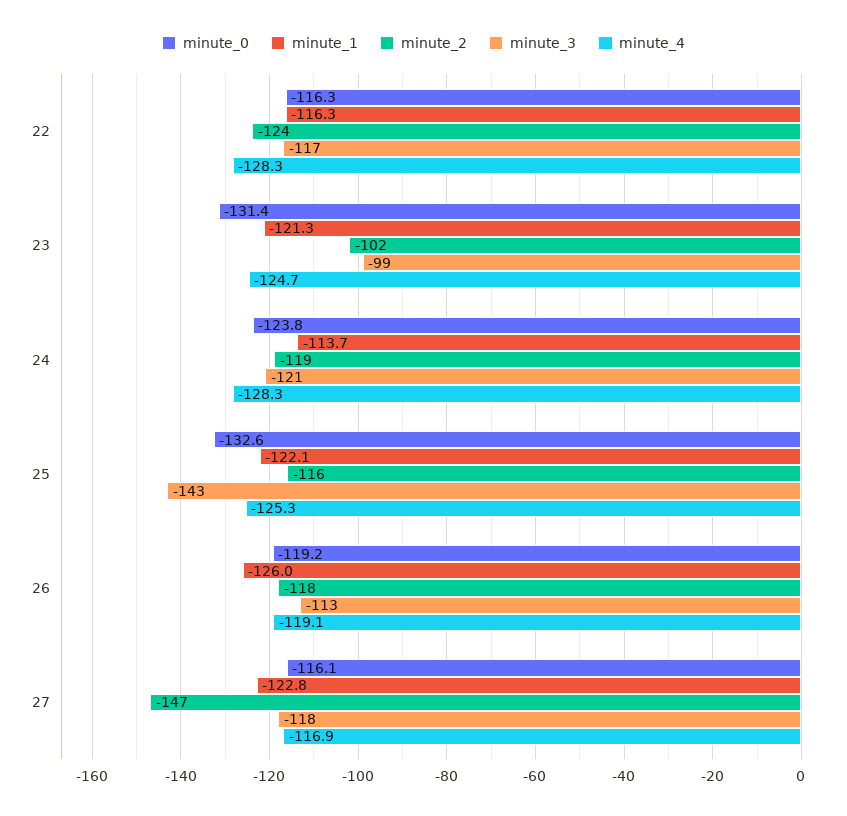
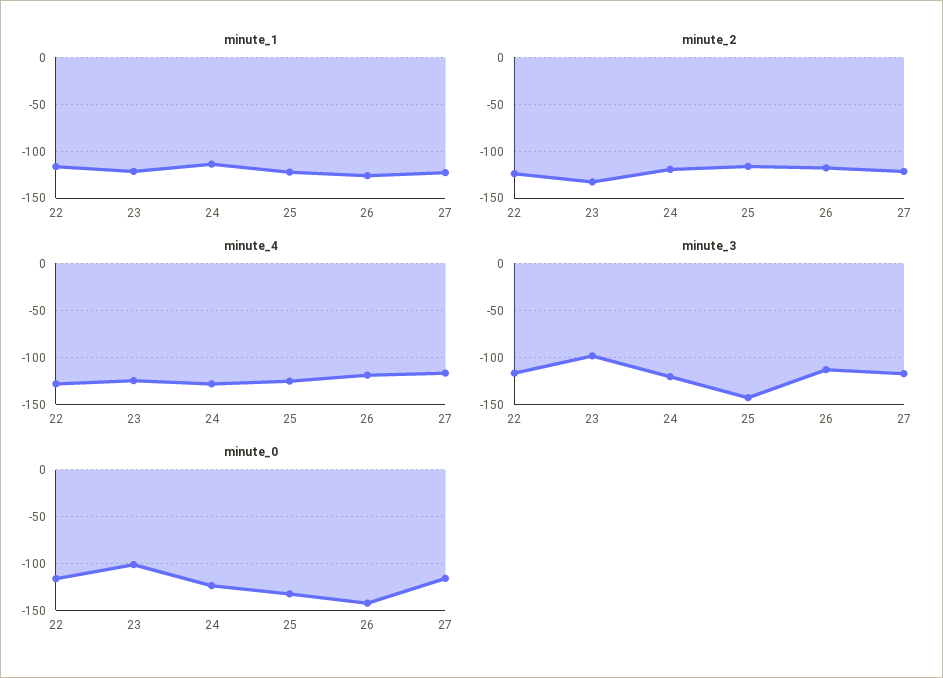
minute_0, 23: -131.4 -> -100
minute_2, 23: -102 -> -130
minute_0, 26: -119.2 -> -140
minute_2, 27: -147 -> -120

